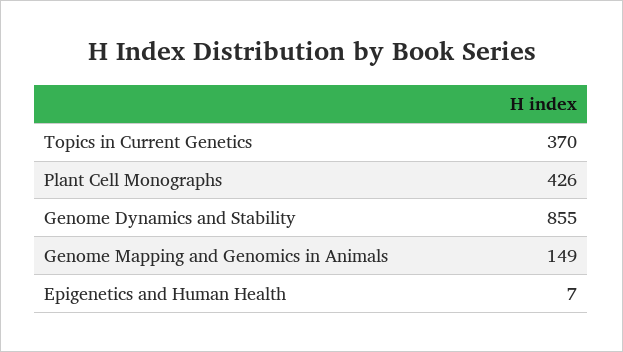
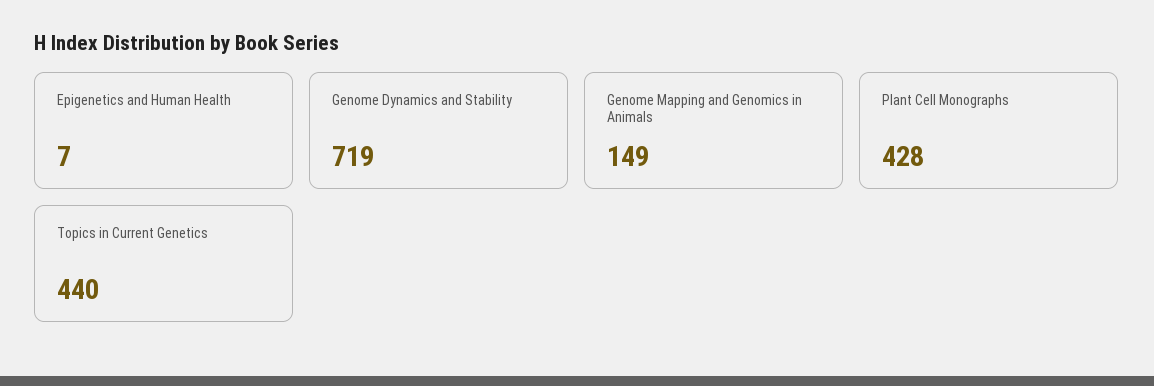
Topics in Current Genetics: 370 -> 440
Plant Cell Monographs: 426 -> 428
Genome Dynamics and Stability: 855 -> 719

